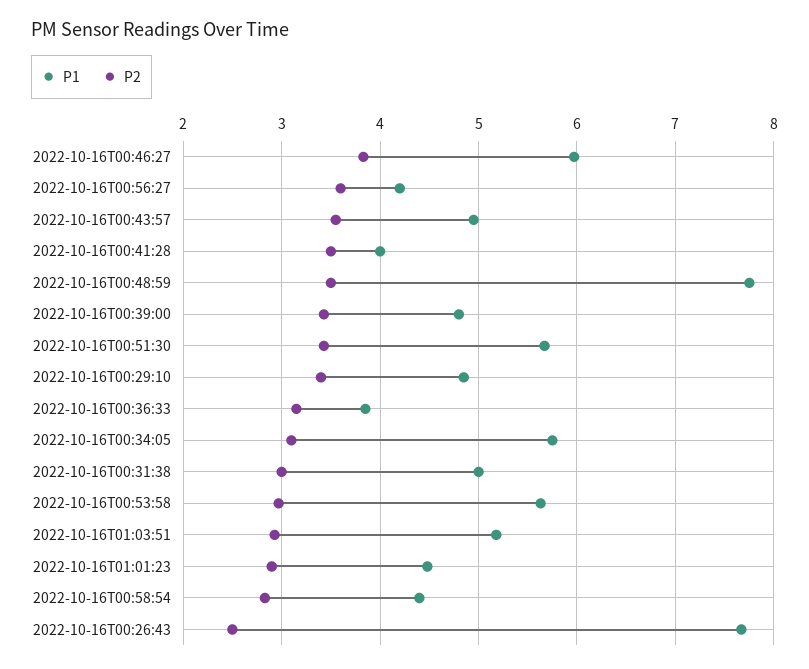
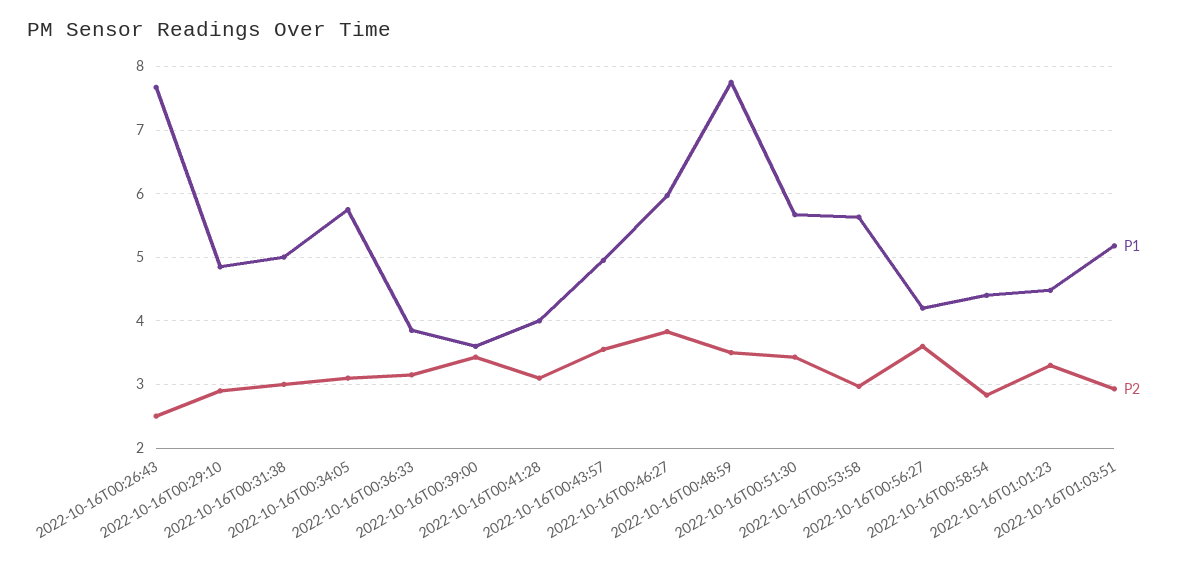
P2, 2022-10-16T00:41:28: 3.5 -> 3.1
P1, 2022-10-16T00:39:00: 4.8 -> 3.6
P2, 2022-10-16T00:29:10: 3.4 -> 2.9
P2, 2022-10-16T01:01:23: 2.9 -> 3.3

